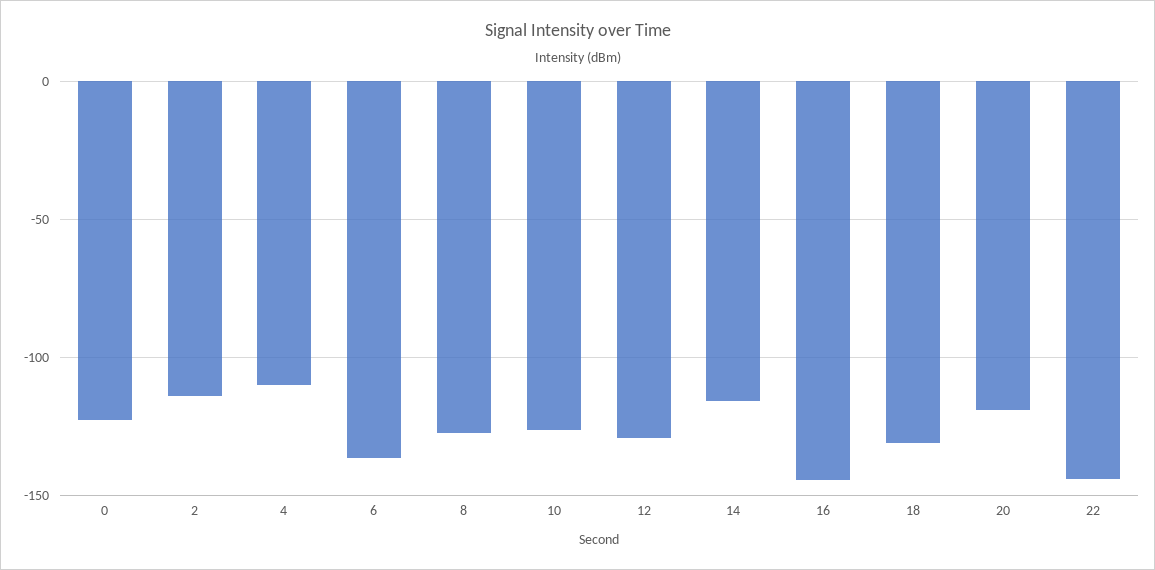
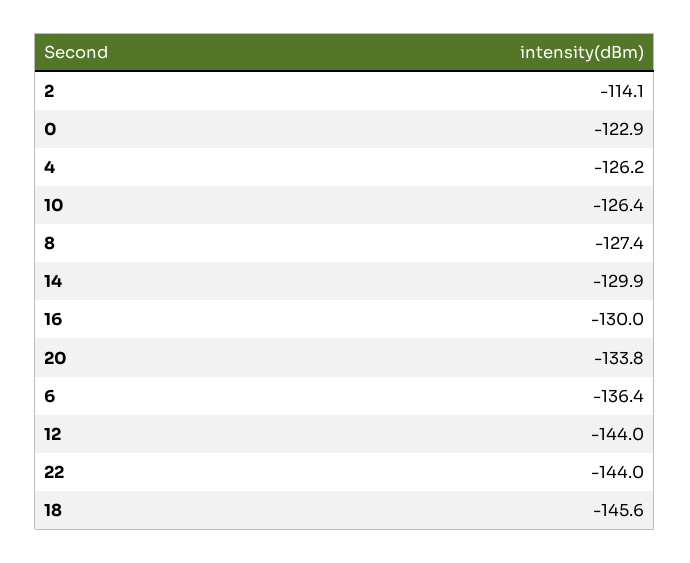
4: -110 -> -126.2
12: -130 -> -144
14: -115 -> -129.9
16: -145 -> -130
18: -130 -> -145.6
20: -120 -> -133.8

